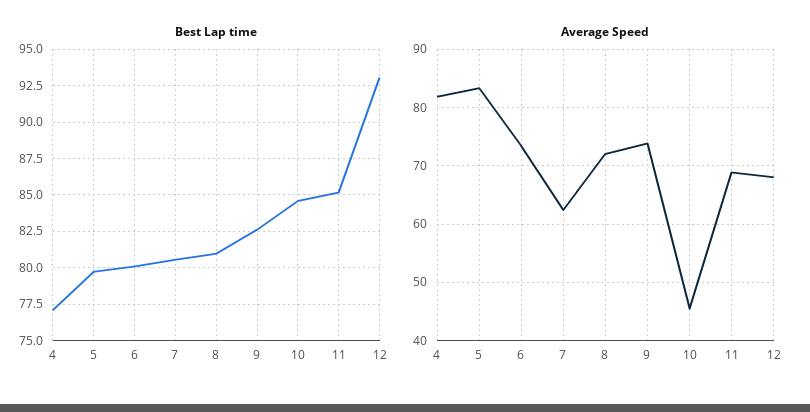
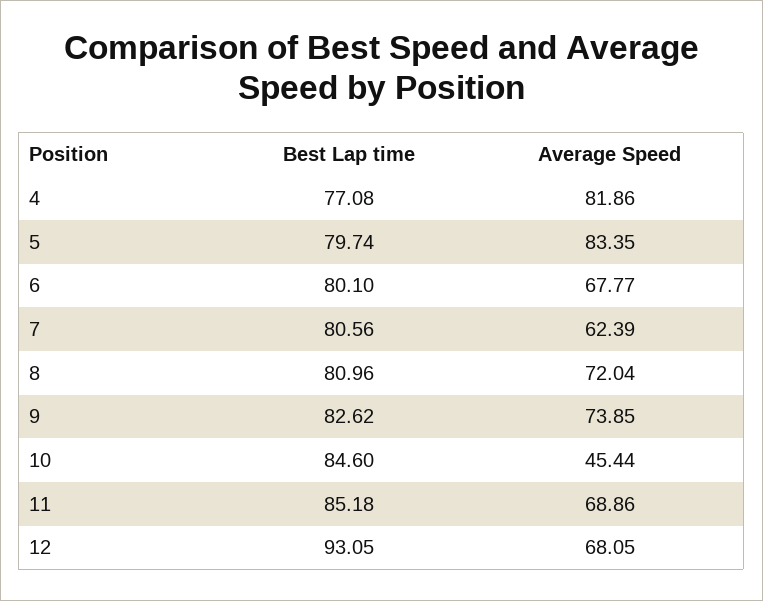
Average Speed, 6: 74 -> 67.77

